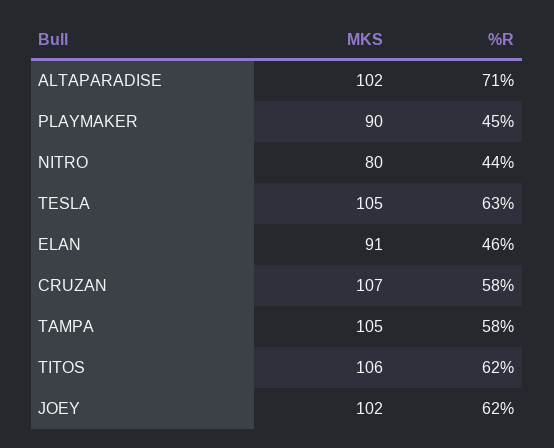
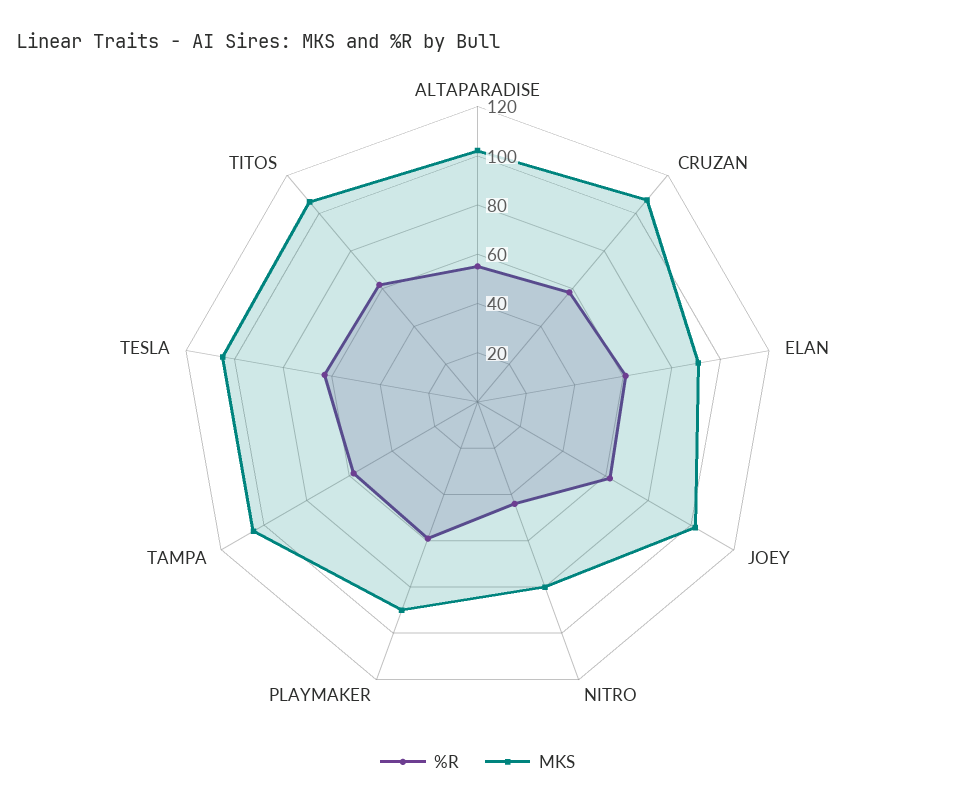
%R, ALTAPARADISE: 71 -> 55
%R, PLAYMAKER: 45 -> 60
%R, ELAN: 46 -> 60

